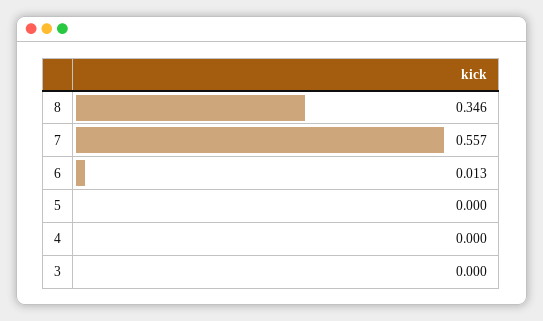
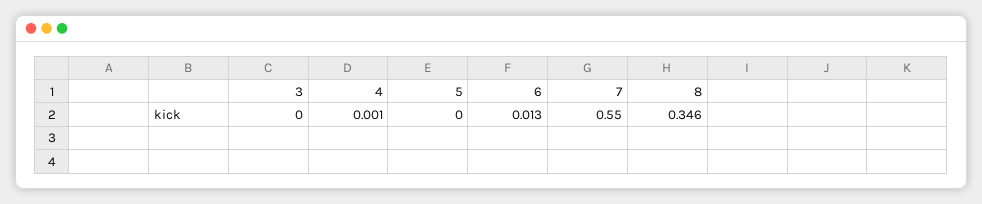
7: 0.557 -> 0.55
4: 0 -> 0.001

